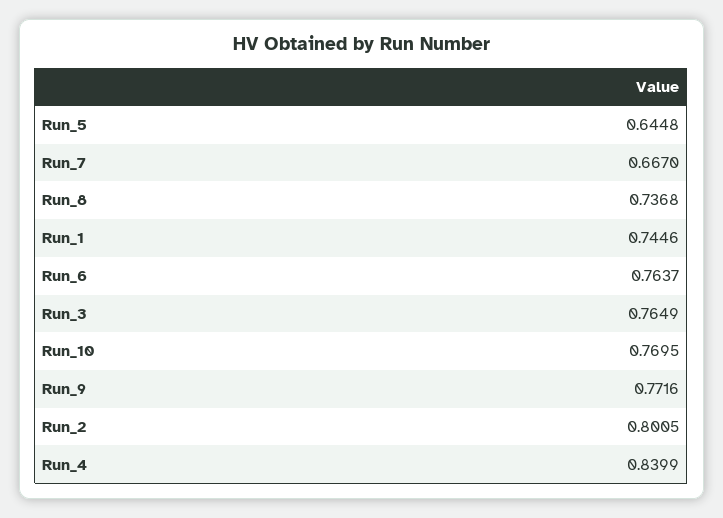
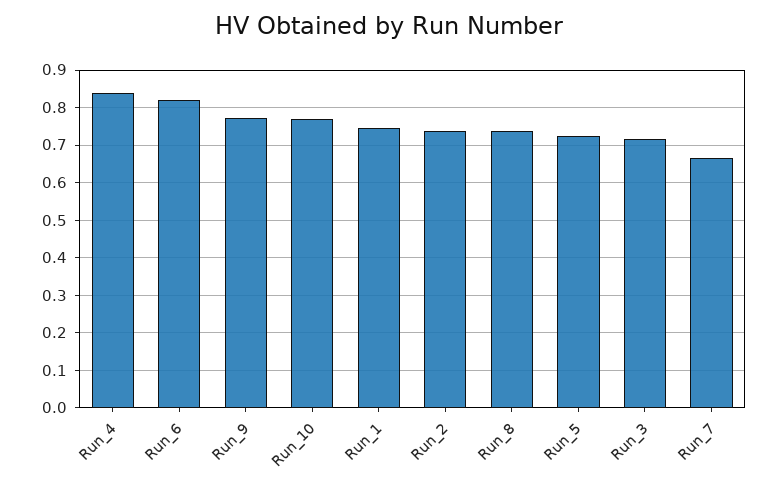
Run_5: 0.6448 -> 0.72
Run_6: 0.7637 -> 0.82
Run_3: 0.7649 -> 0.72
Run_2: 0.8005 -> 0.74

